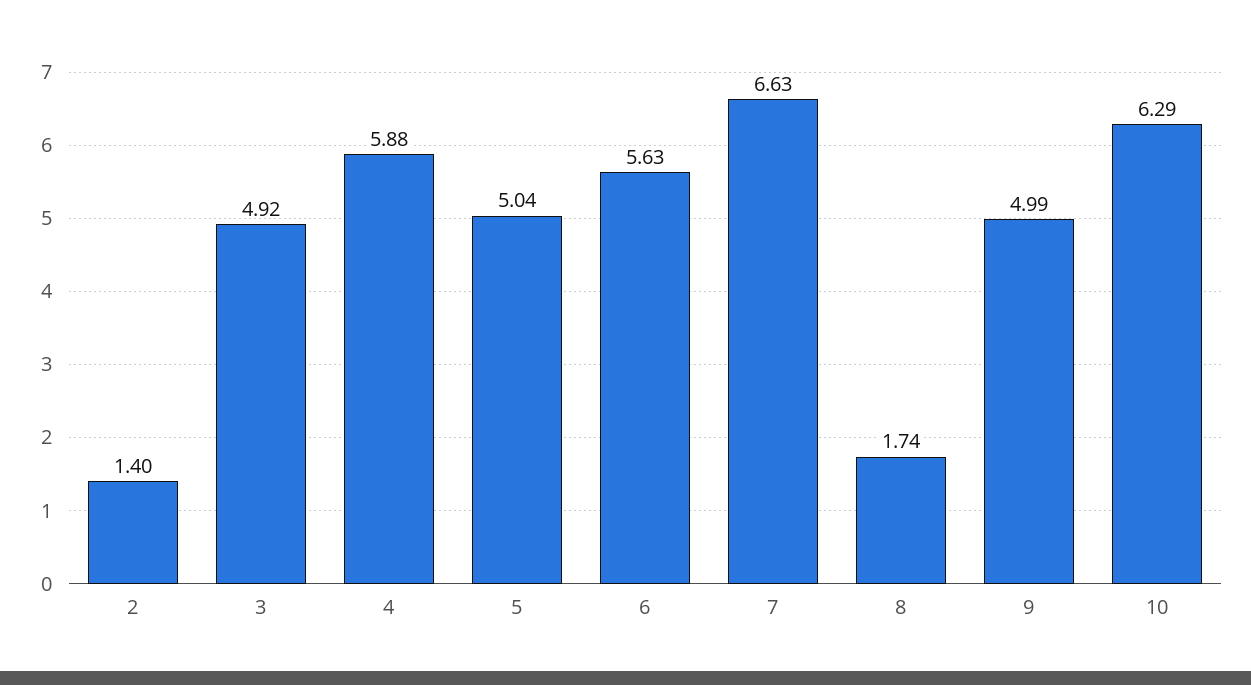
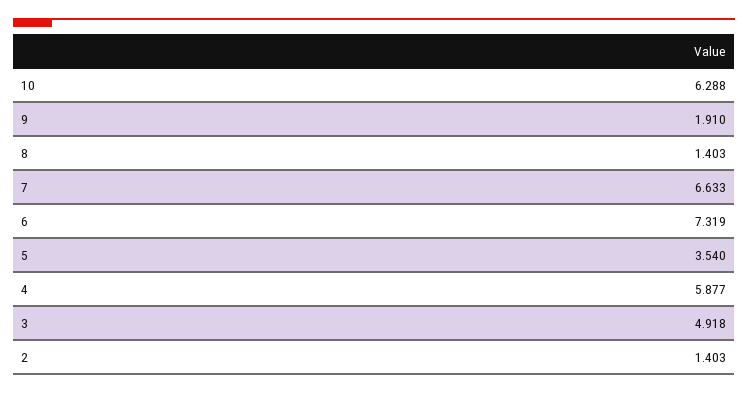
5: 5.04 -> 3.54
6: 5.63 -> 7.319
8: 1.74 -> 1.403
9: 4.99 -> 1.91

